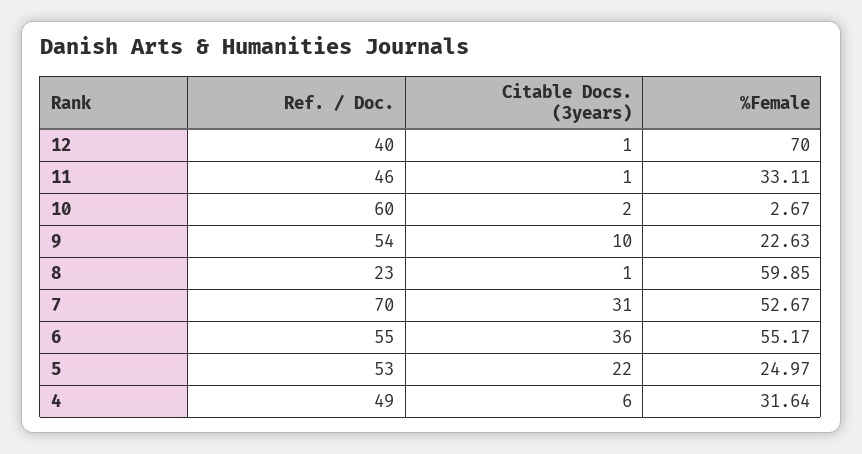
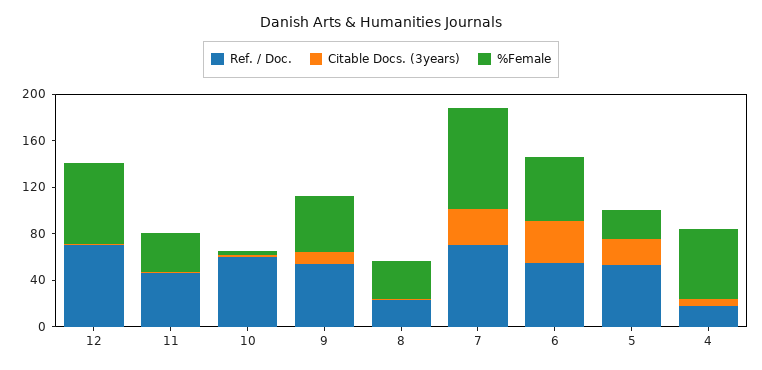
Ref. / Doc., 12: 40 -> 70
%Female, 9: 22.63 -> 50
%Female, 8: 59.85 -> 30
%Female, 7: 52.67 -> 90
Ref. / Doc., 4: 49 -> 20
%Female, 4: 31.64 -> 60

